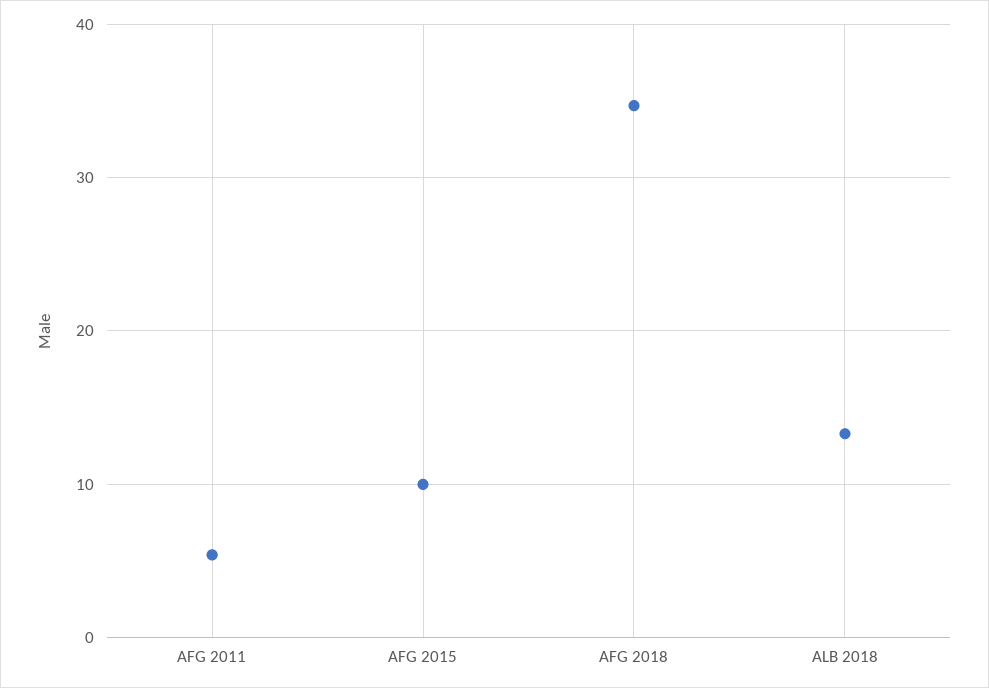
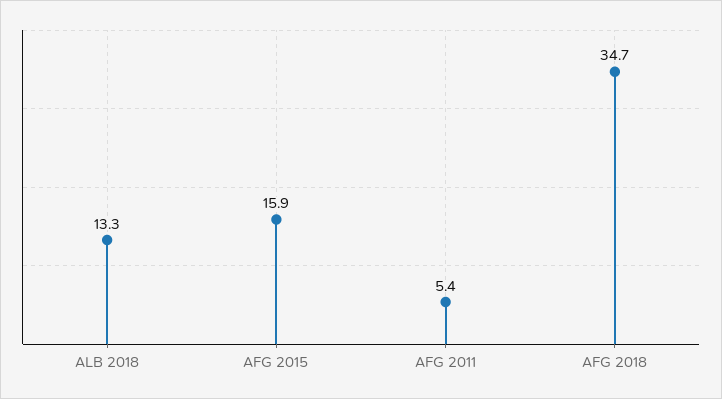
AFG 2015: 10 -> 15.9

